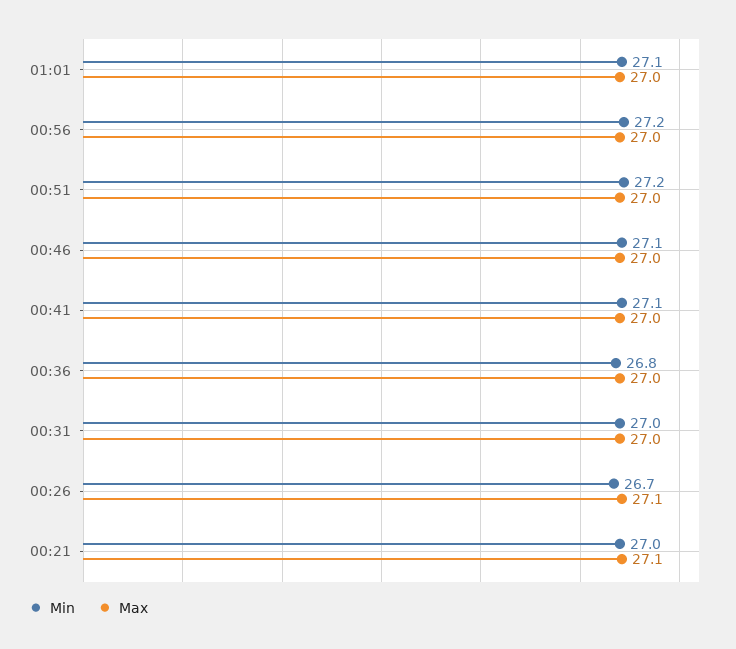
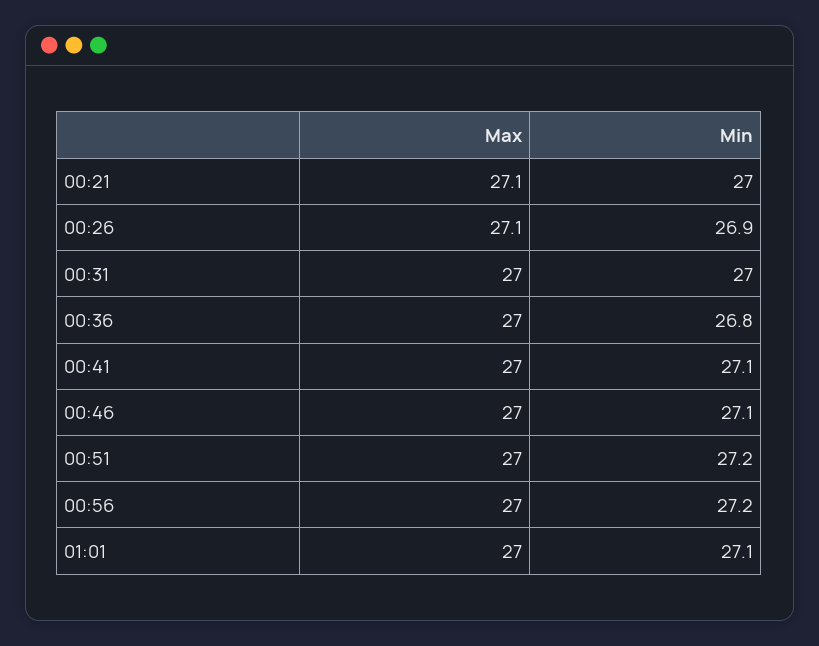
Min, 00:26: 26.7 -> 26.9

